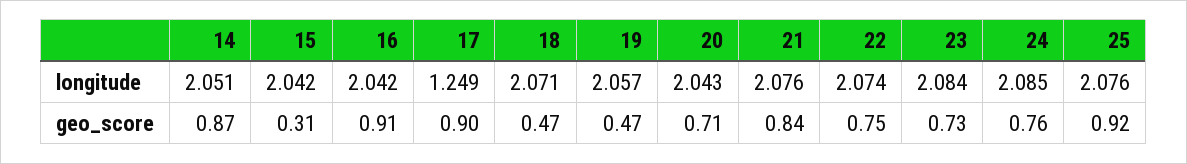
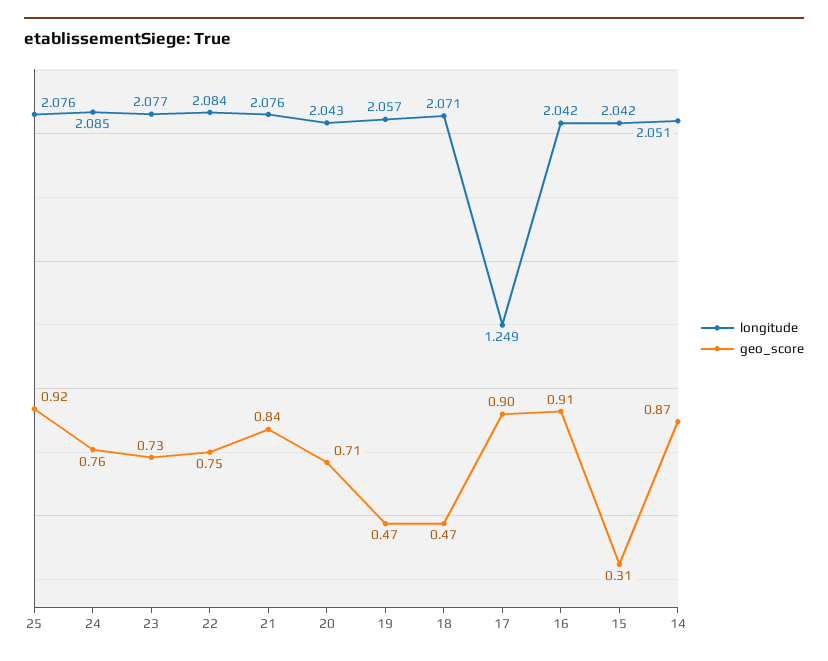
longitude, 22: 2.074 -> 2.084
longitude, 23: 2.084 -> 2.077

